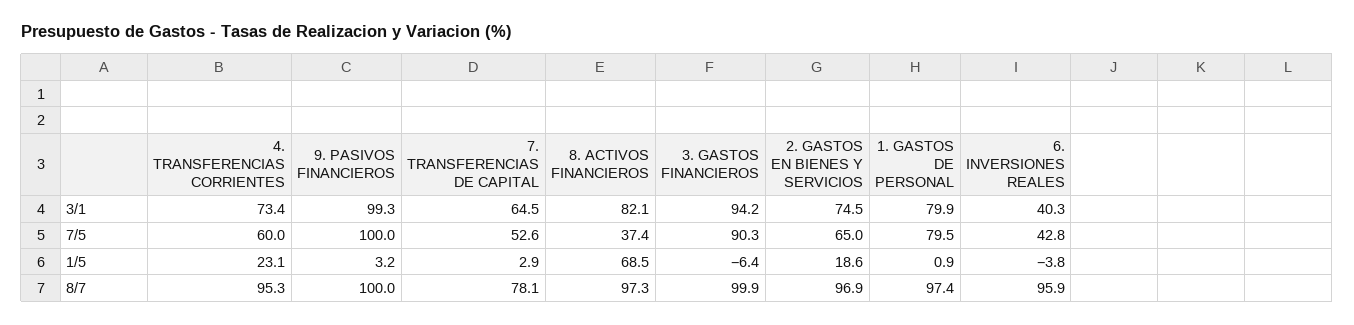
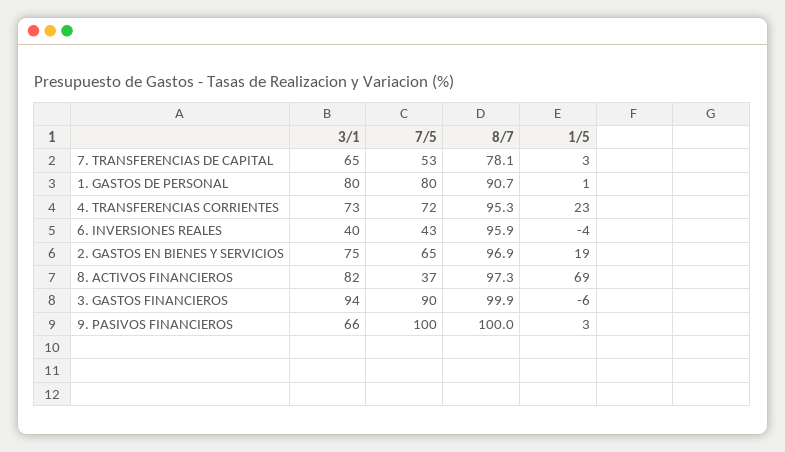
9. PASIVOS FINANCIEROS, 3/1: 99.3 -> 66
4. TRANSFERENCIAS CORRIENTES, 7/5: 60 -> 72
1. GASTOS DE PERSONAL, 8/7: 97.4 -> 90.7

